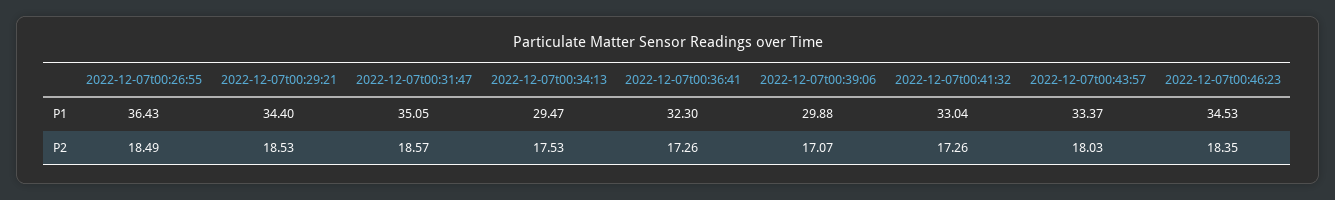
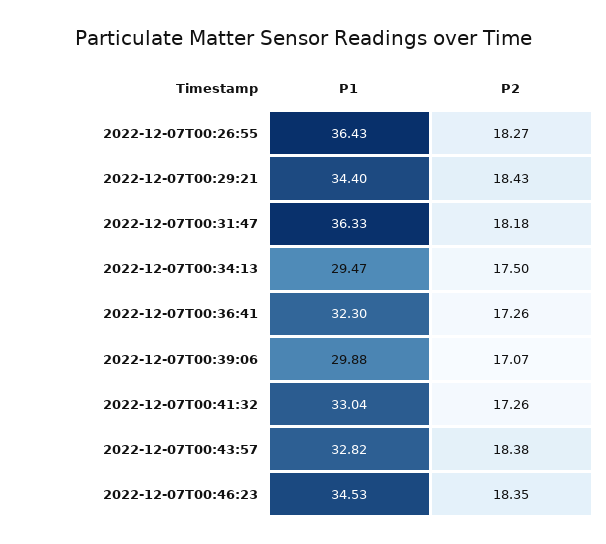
2022-12-07t00:31:47, P1: 35.05 -> 36.33
2022-12-07t00:43:57, P1: 33.37 -> 32.82
2022-12-07t00:26:55, P2: 18.49 -> 18.27
2022-12-07t00:29:21, P2: 18.53 -> 18.43
2022-12-07t00:31:47, P2: 18.57 -> 18.18
2022-12-07t00:34:13, P2: 17.53 -> 17.5
2022-12-07t00:43:57, P2: 18.03 -> 18.38

